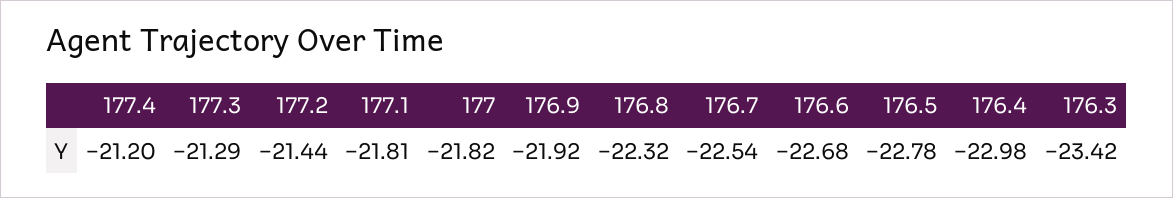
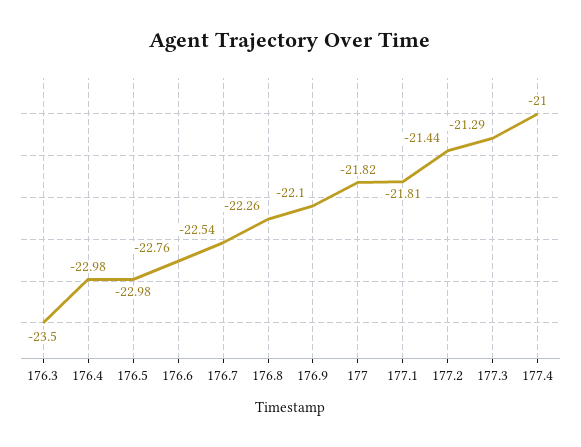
177.4: -21.2 -> -21
176.9: -21.92 -> -22.1
176.8: -22.32 -> -22.26
176.6: -22.68 -> -22.76
176.5: -22.78 -> -22.98
176.3: -23.42 -> -23.5

